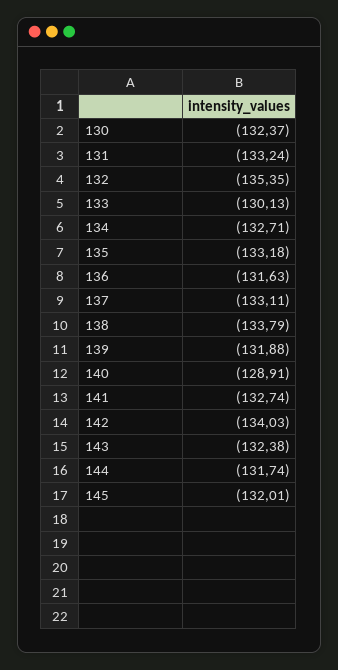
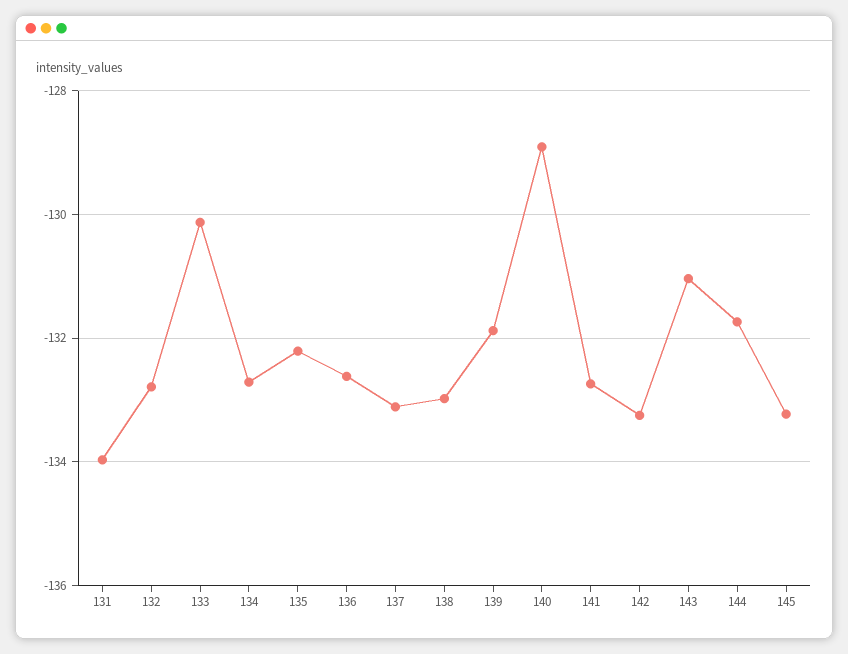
130: -132.37 -> none
131: -133.24 -> -134
132: -135.35 -> -132.8
135: -133.18 -> -132.2
136: -131.63 -> -132.6
138: -133.79 -> -133
142: -134.03 -> -133.2
143: -132.38 -> -131
145: -132.01 -> -133.2

